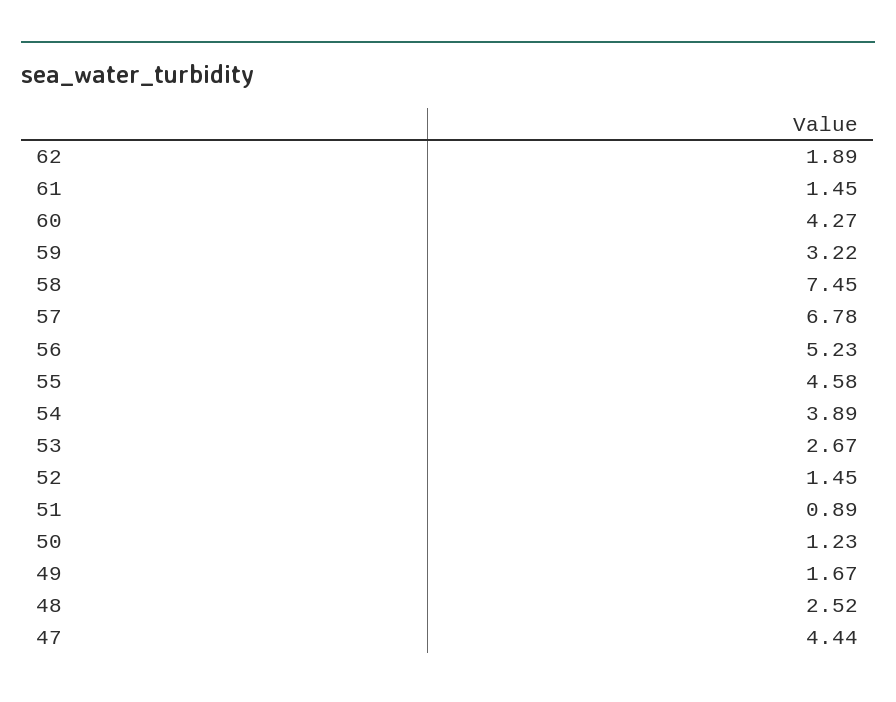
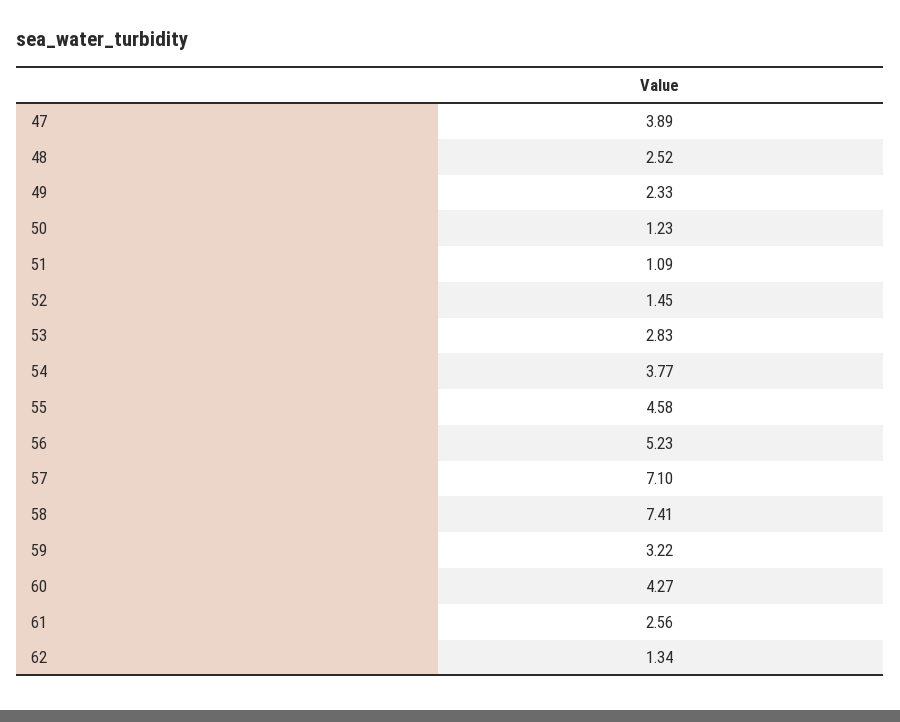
62: 1.89 -> 1.34
61: 1.45 -> 2.56
58: 7.45 -> 7.41
57: 6.78 -> 7.1
54: 3.89 -> 3.77
53: 2.67 -> 2.83
51: 0.89 -> 1.09
49: 1.67 -> 2.33
47: 4.44 -> 3.89

